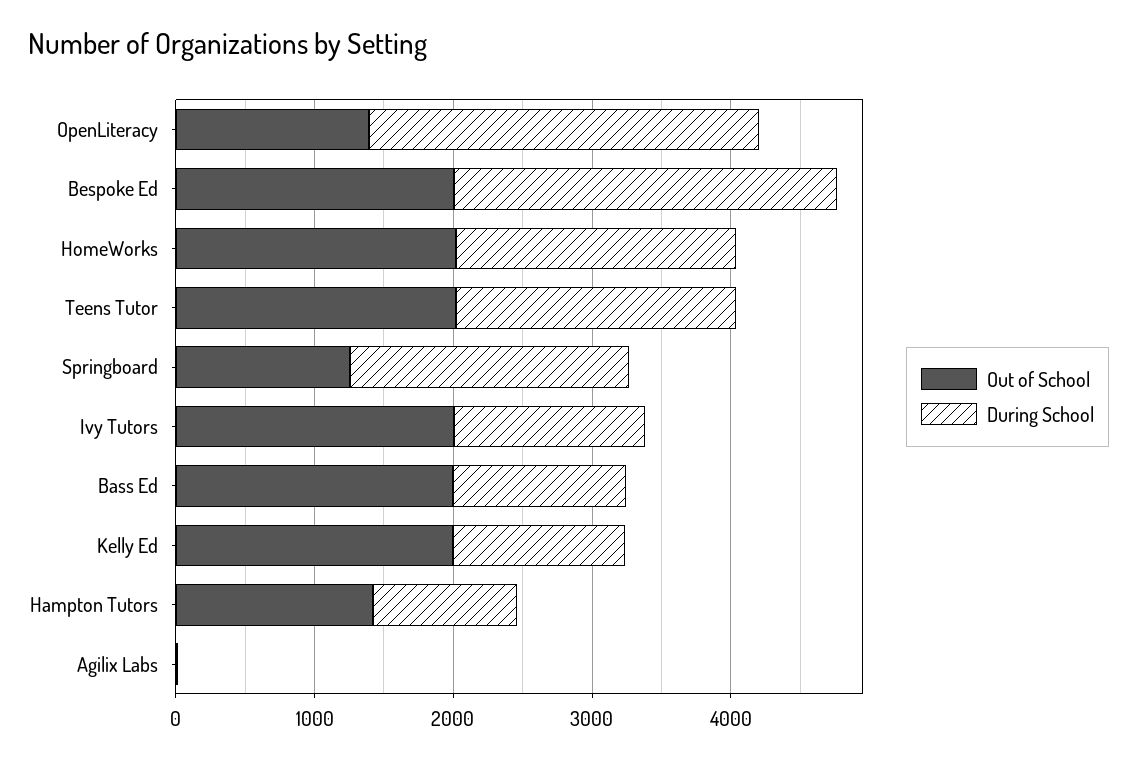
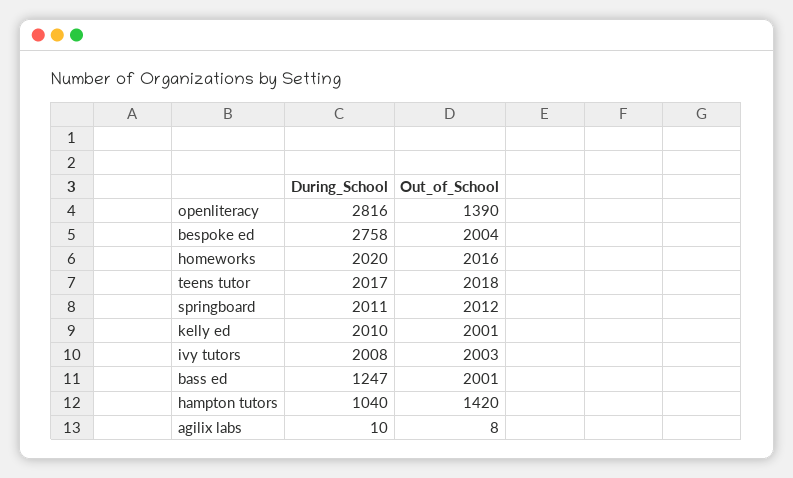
Out of School, Springboard: 1200 -> 2012
During School, Ivy Tutors: 1400 -> 2008
During School, Kelly Ed: 1200 -> 2010

